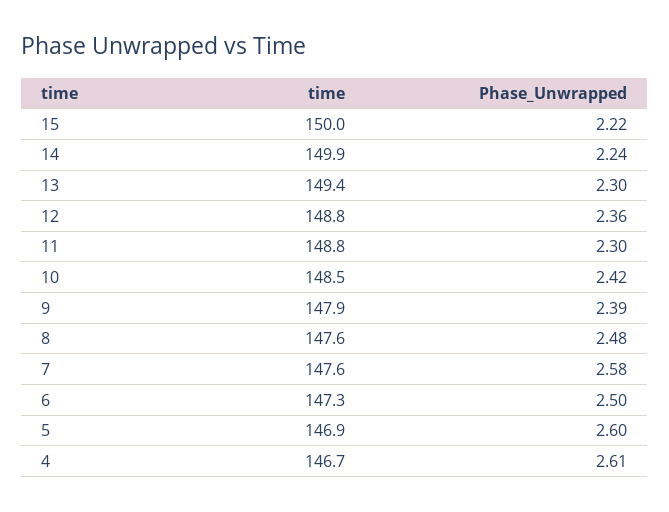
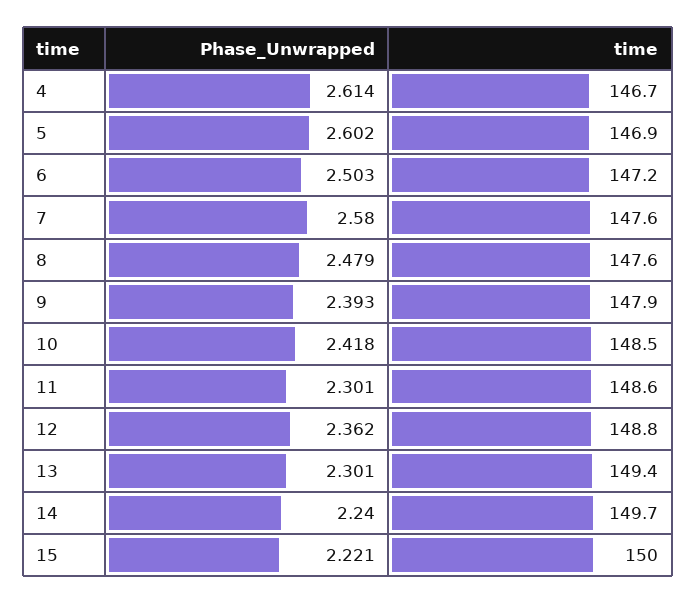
time, 14: 149.9 -> 149.7
time, 11: 148.8 -> 148.6
time, 6: 147.3 -> 147.2

